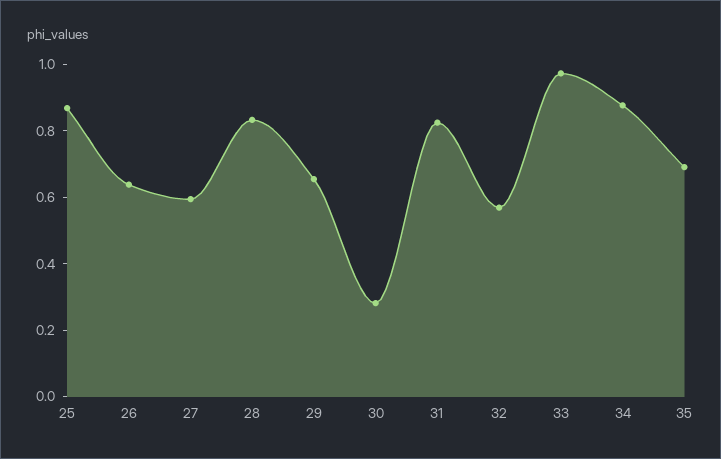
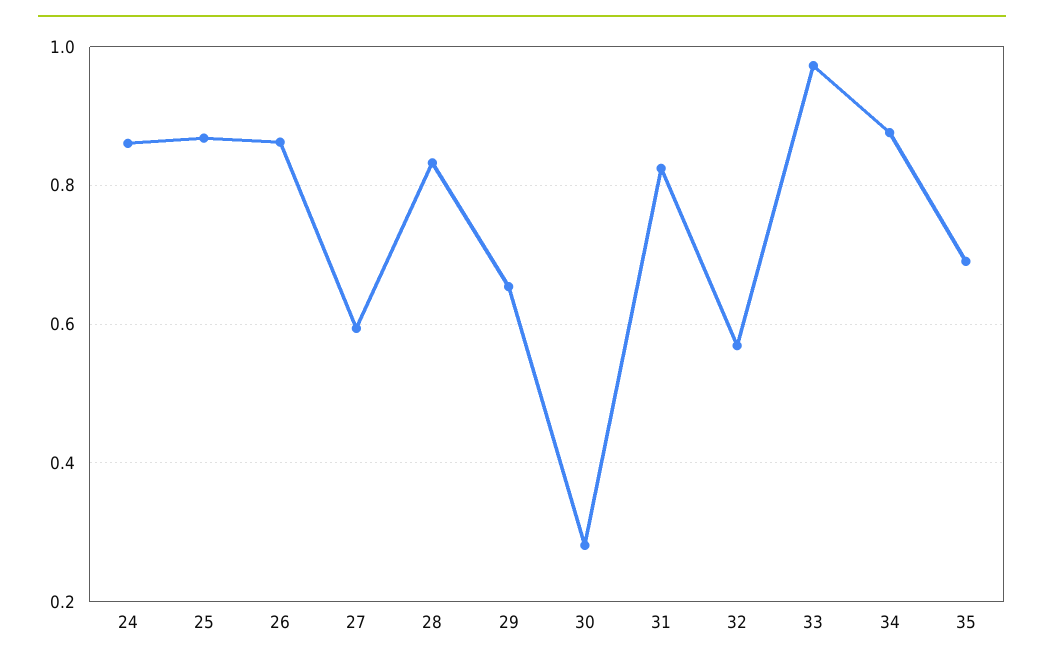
26: 0.65 -> 0.86
24: none -> 0.86

